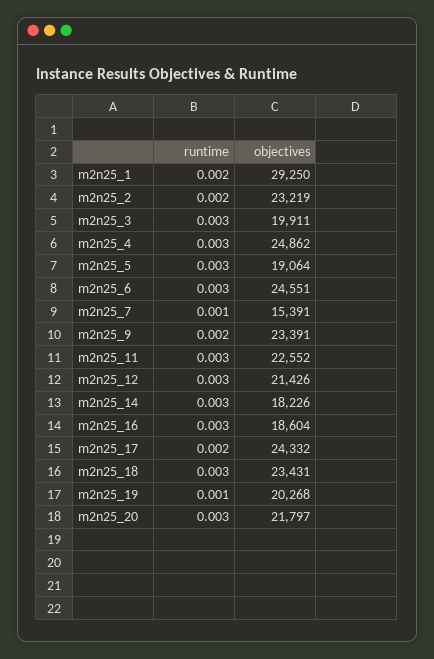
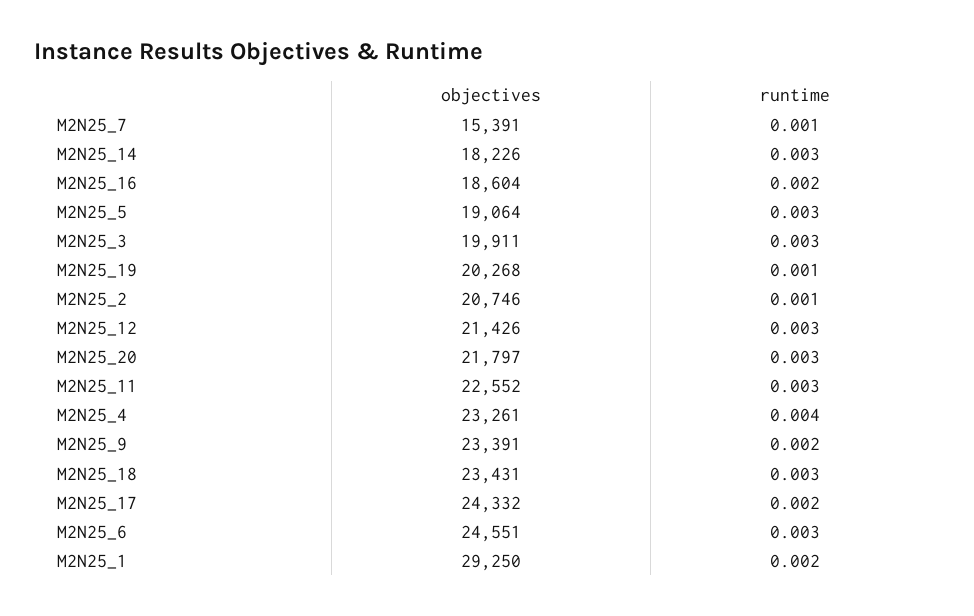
runtime, m2n25_2: 0.002 -> 0.001
objectives, m2n25_2: 23219 -> 20746
runtime, m2n25_4: 0.003 -> 0.004
objectives, m2n25_4: 24862 -> 23261
runtime, m2n25_16: 0.003 -> 0.002

